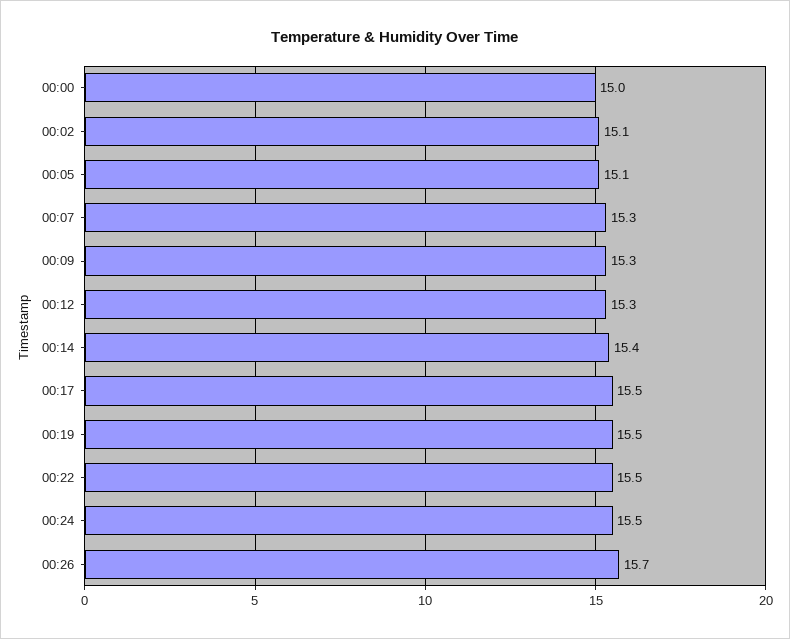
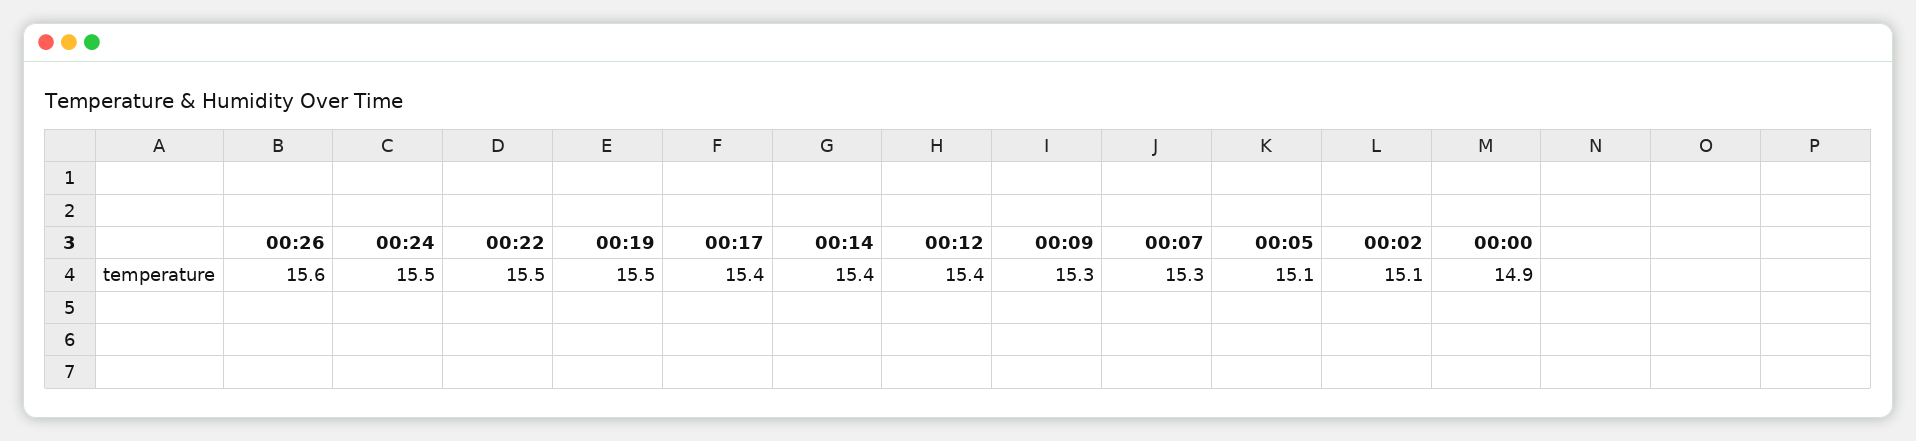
00:00: 15 -> 14.9
00:12: 15.3 -> 15.4
00:17: 15.5 -> 15.4
00:26: 15.7 -> 15.6

